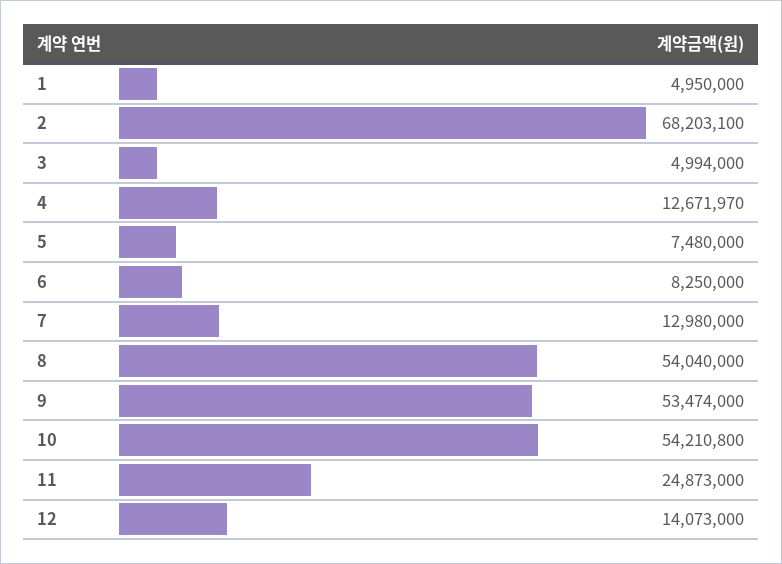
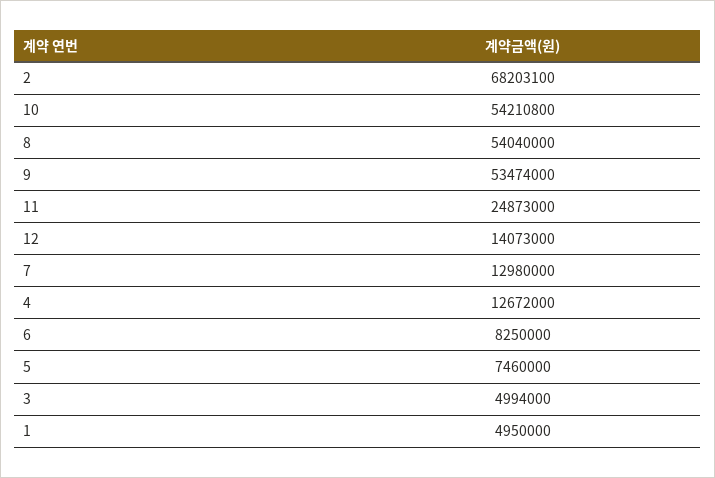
4: 12671970 -> 12672000
5: 7480000 -> 7460000

